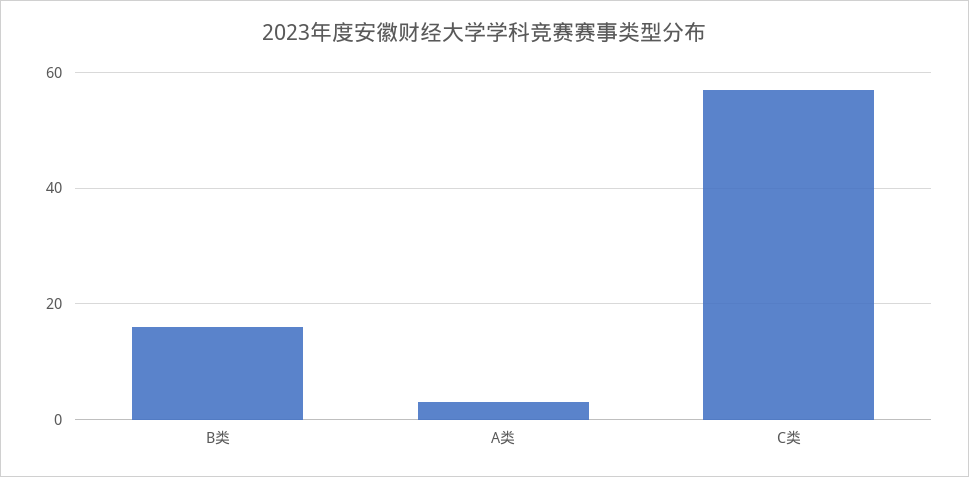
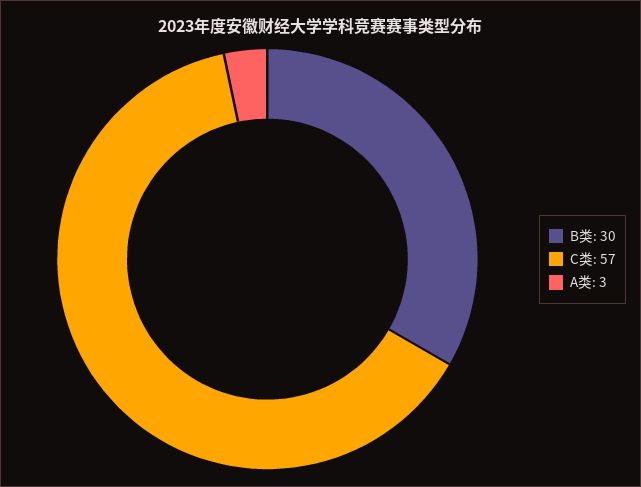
B类: 15 -> 30

